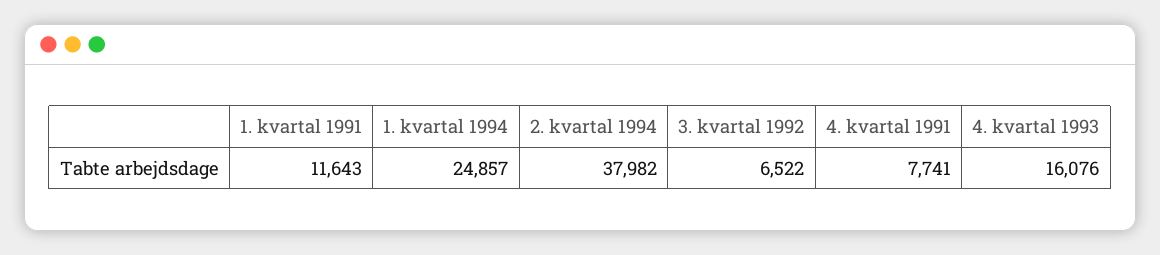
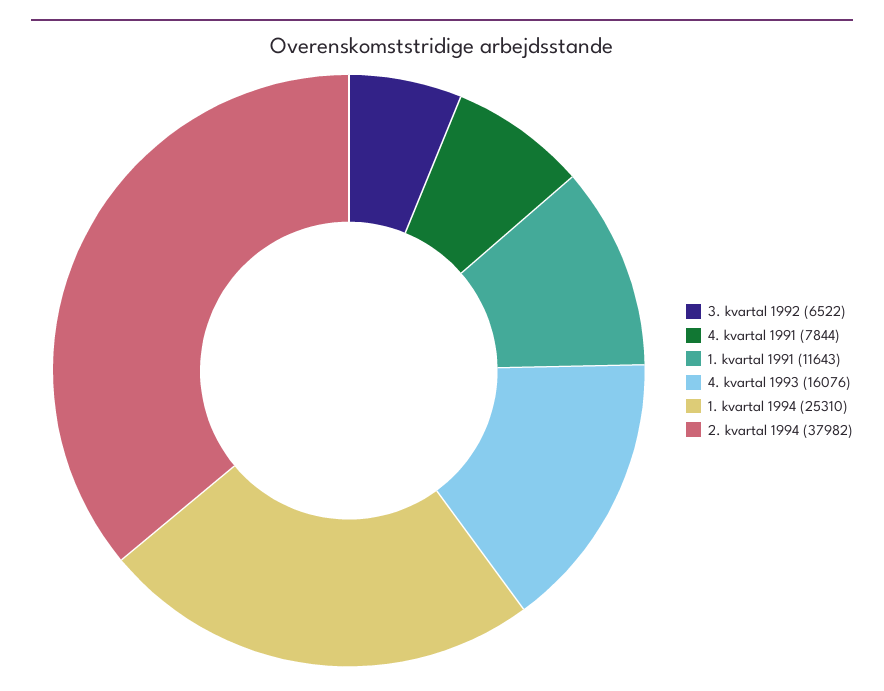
1. kvartal 1994: 24857 -> 25310
4. kvartal 1991: 7741 -> 7844

